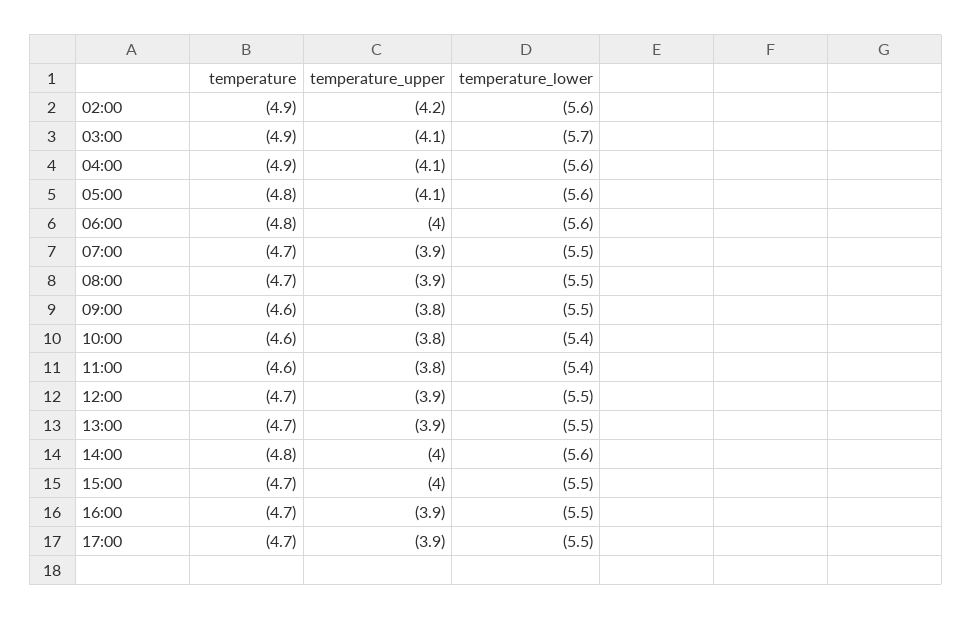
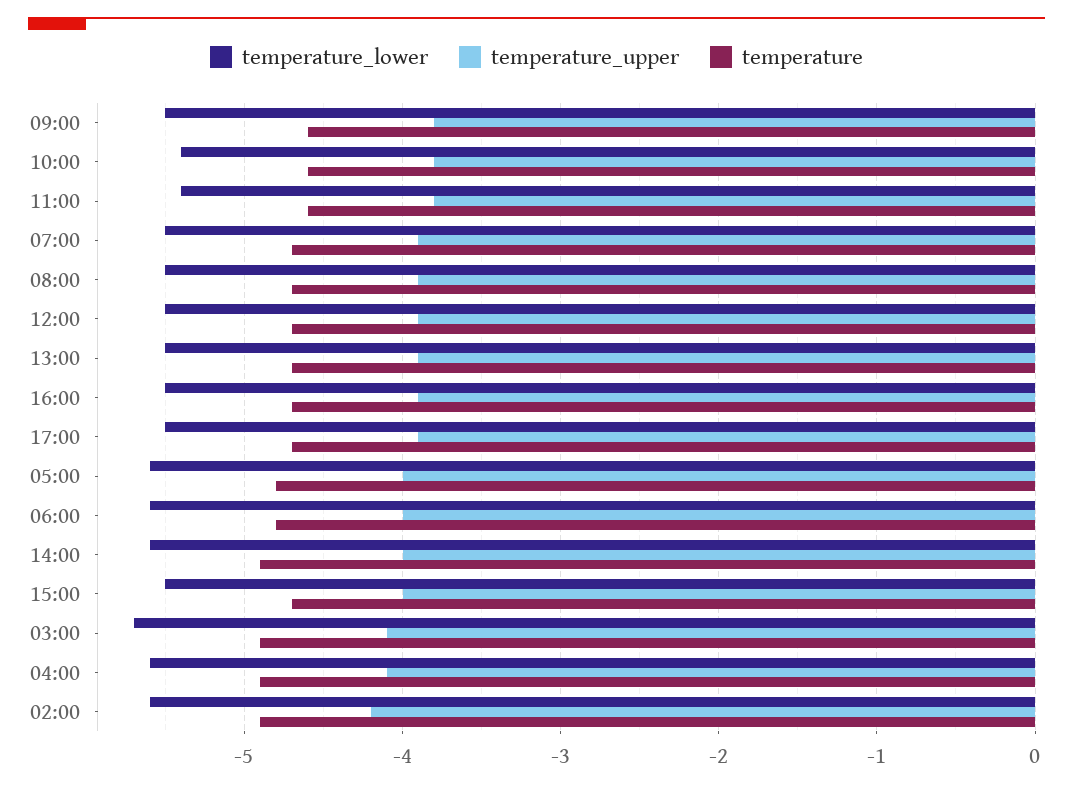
temperature_upper, 05:00: -4.1 -> -4
temperature, 14:00: -4.8 -> -4.9

